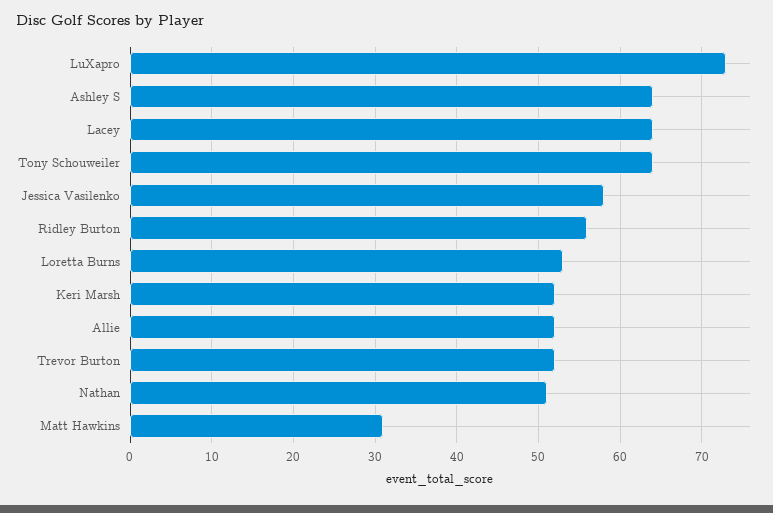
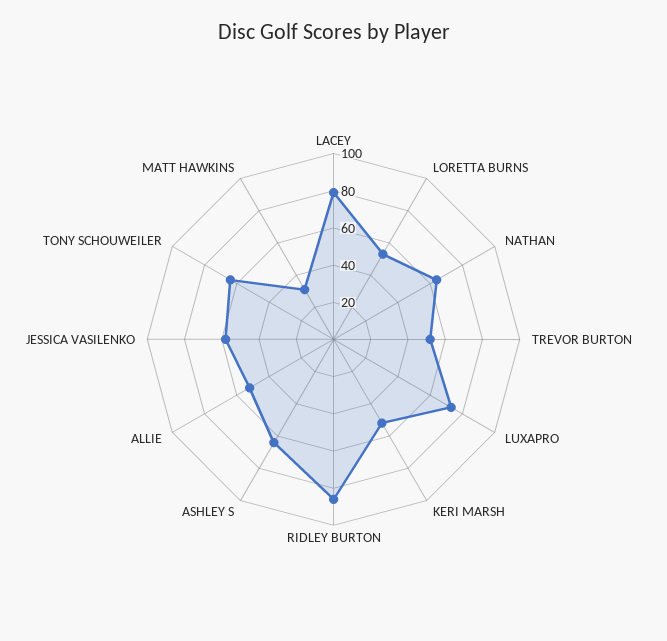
Lacey: 64 -> 80
Ridley Burton: 56 -> 85
Nathan: 51 -> 65

